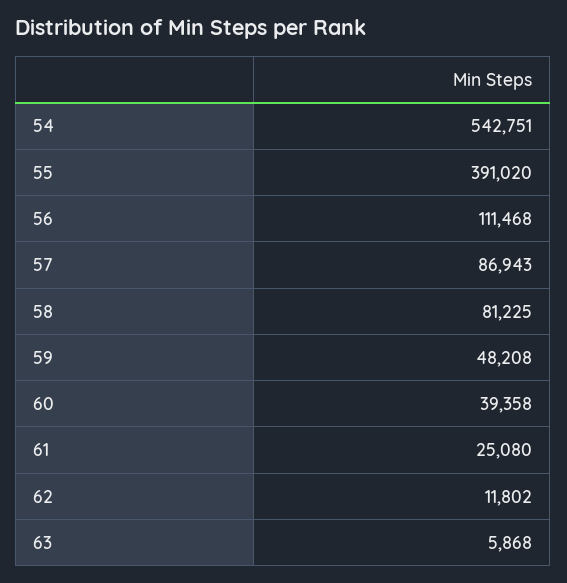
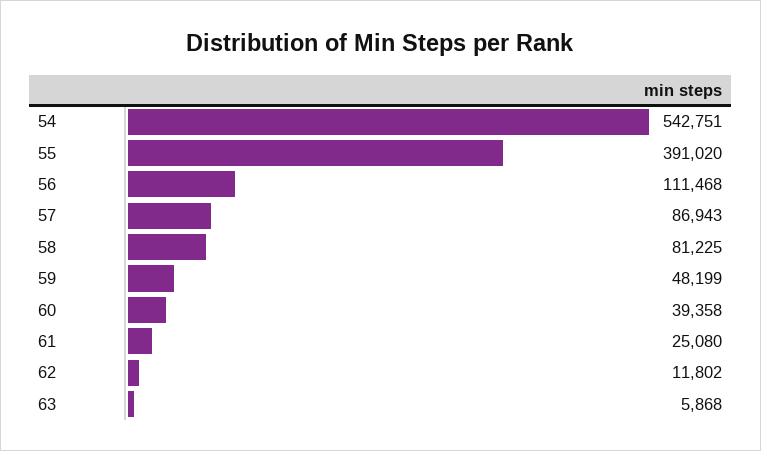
59: 48208 -> 48199

